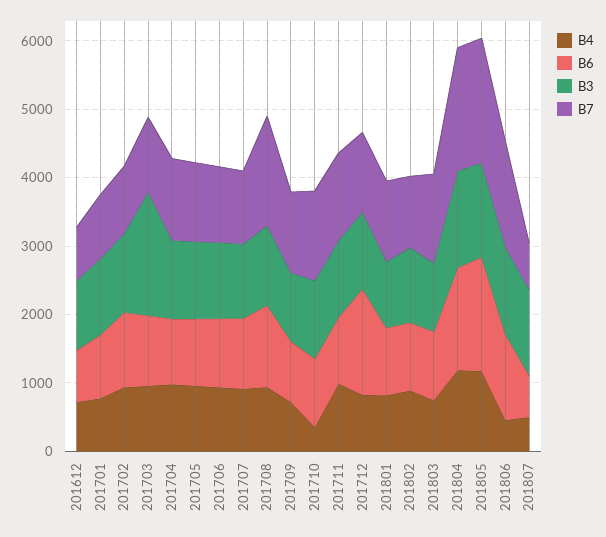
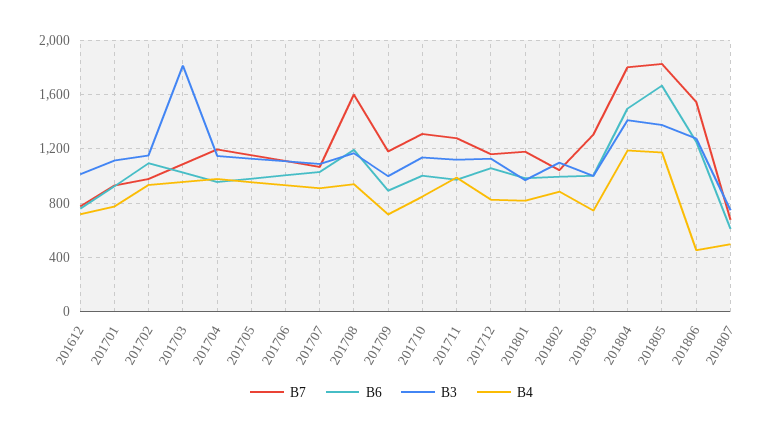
B4, 201710: 400 -> 850
B6, 201712: 1600 -> 1050
B3, 201807: 1200 -> 750

